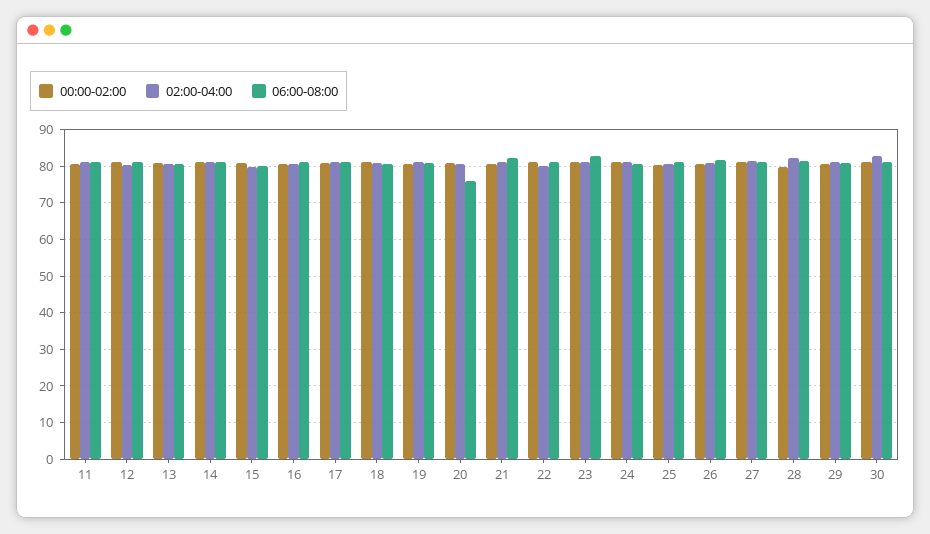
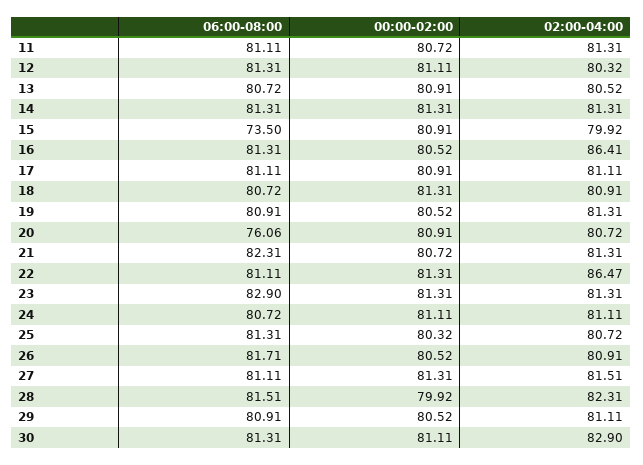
06:00-08:00, 15: 80 -> 73.5
02:00-04:00, 16: 80 -> 86.41
02:00-04:00, 22: 80 -> 86.47

